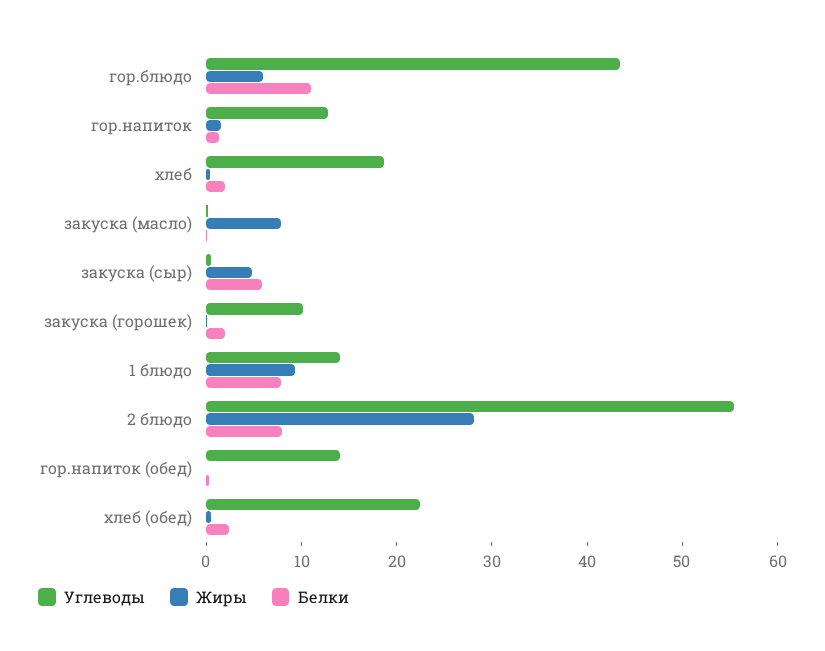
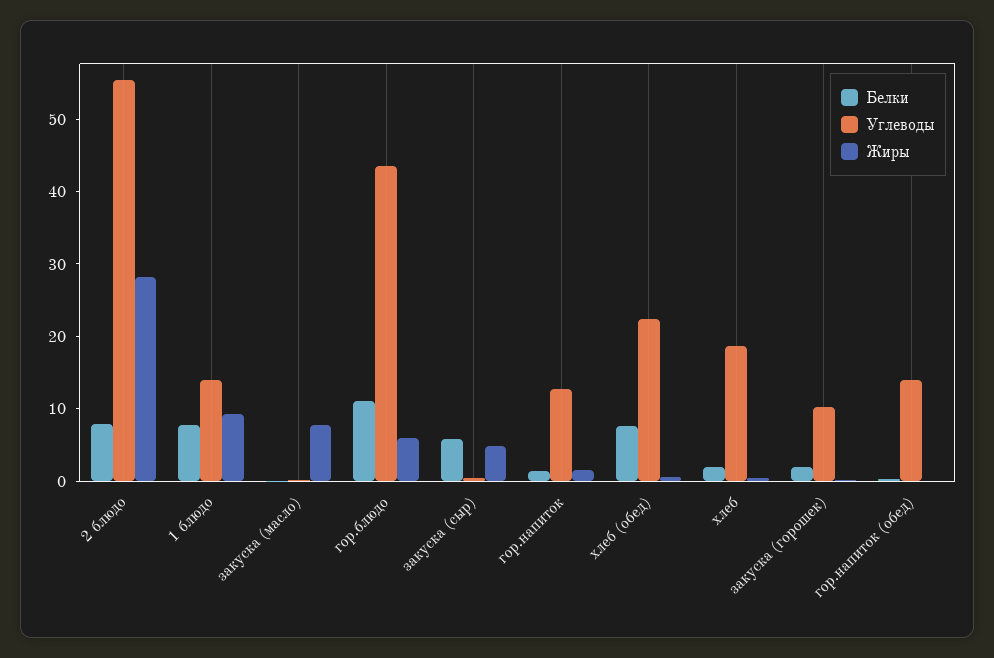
Белки, хлеб (обед): 2 -> 8

